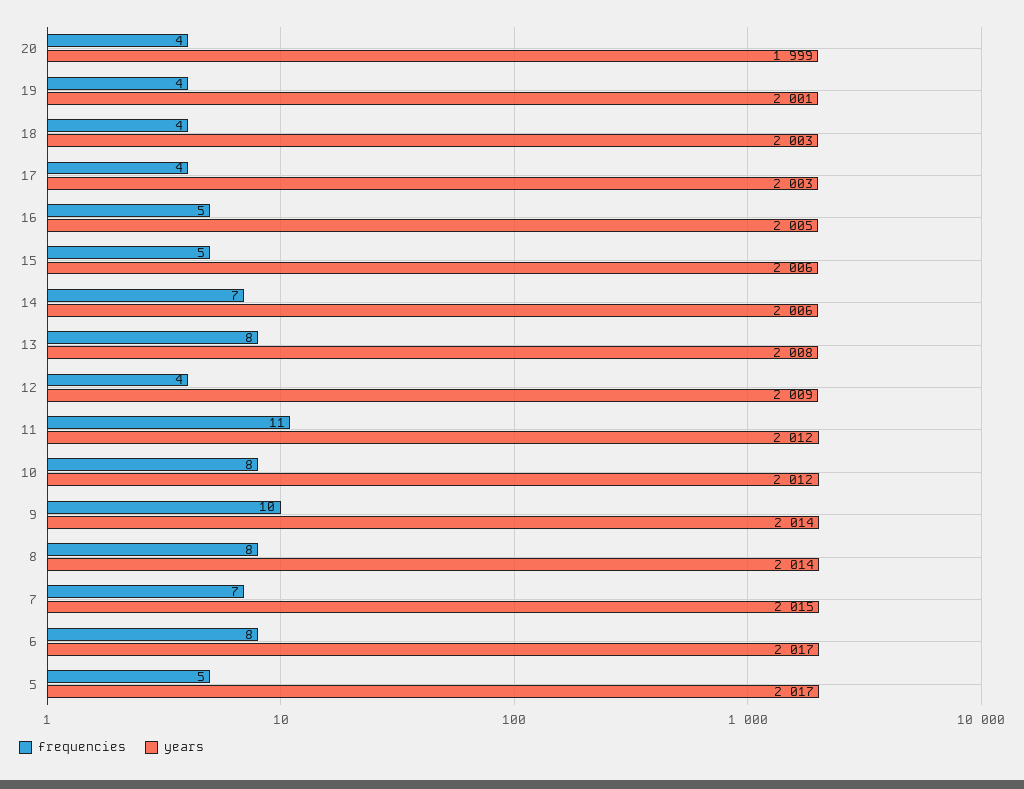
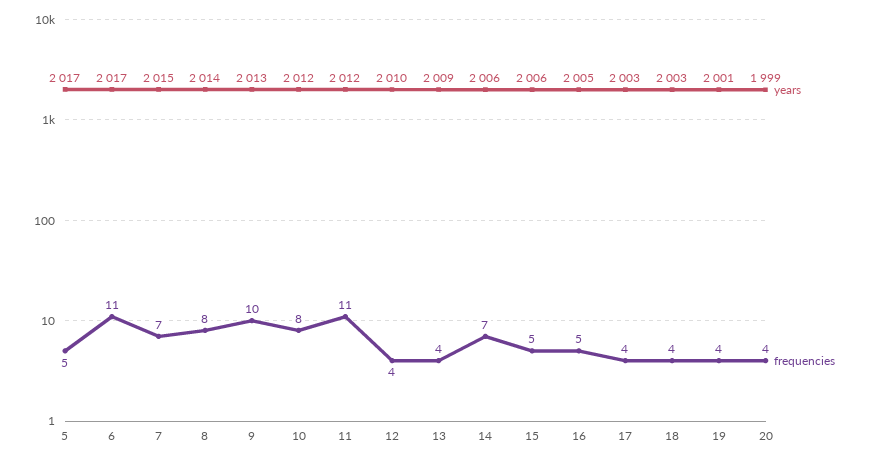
frequencies, 13: 8 -> 4
years, 13: 2008 -> 2009
years, 12: 2009 -> 2010
years, 9: 2014 -> 2013
frequencies, 6: 8 -> 11

